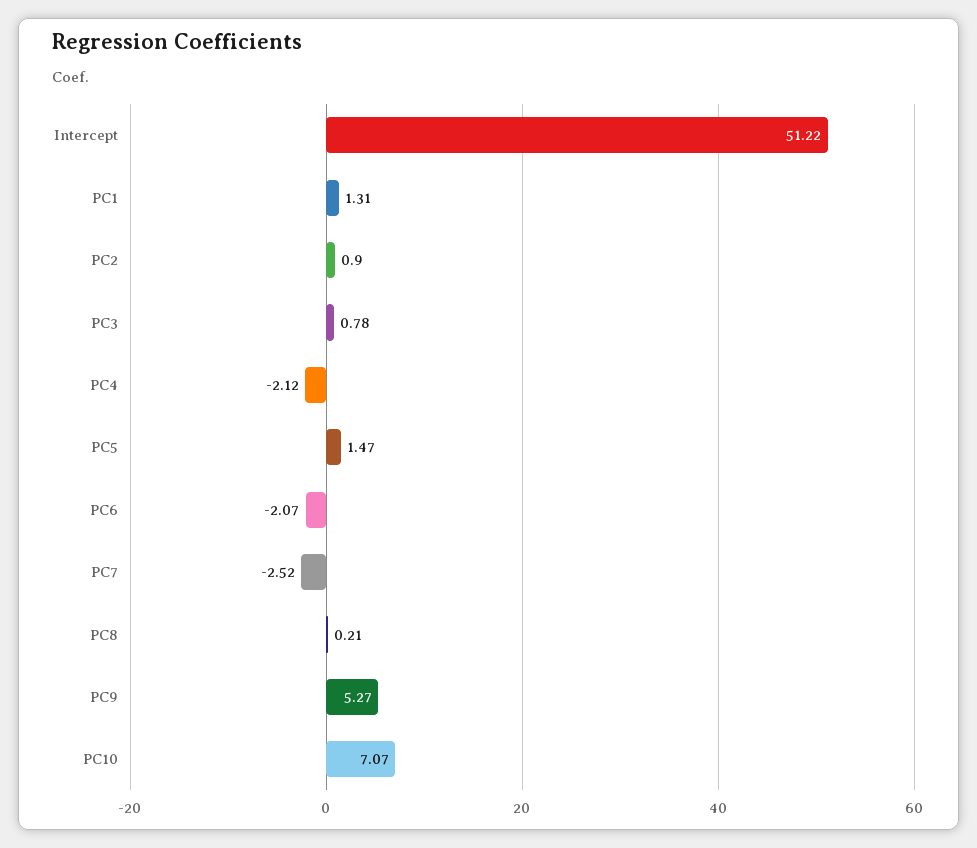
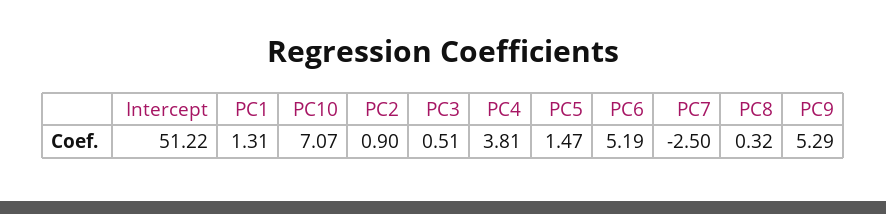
PC3: 0.78 -> 0.51
PC4: -2.12 -> 3.81
PC6: -2.07 -> 5.19
PC7: -2.52 -> -2.5
PC8: 0.21 -> 0.32
PC9: 5.27 -> 5.29

